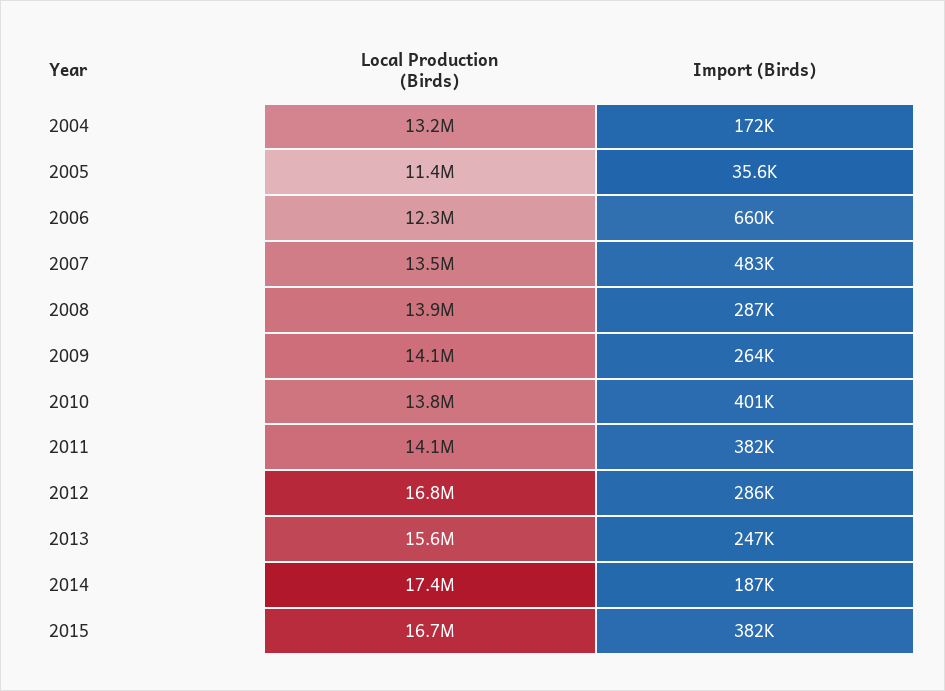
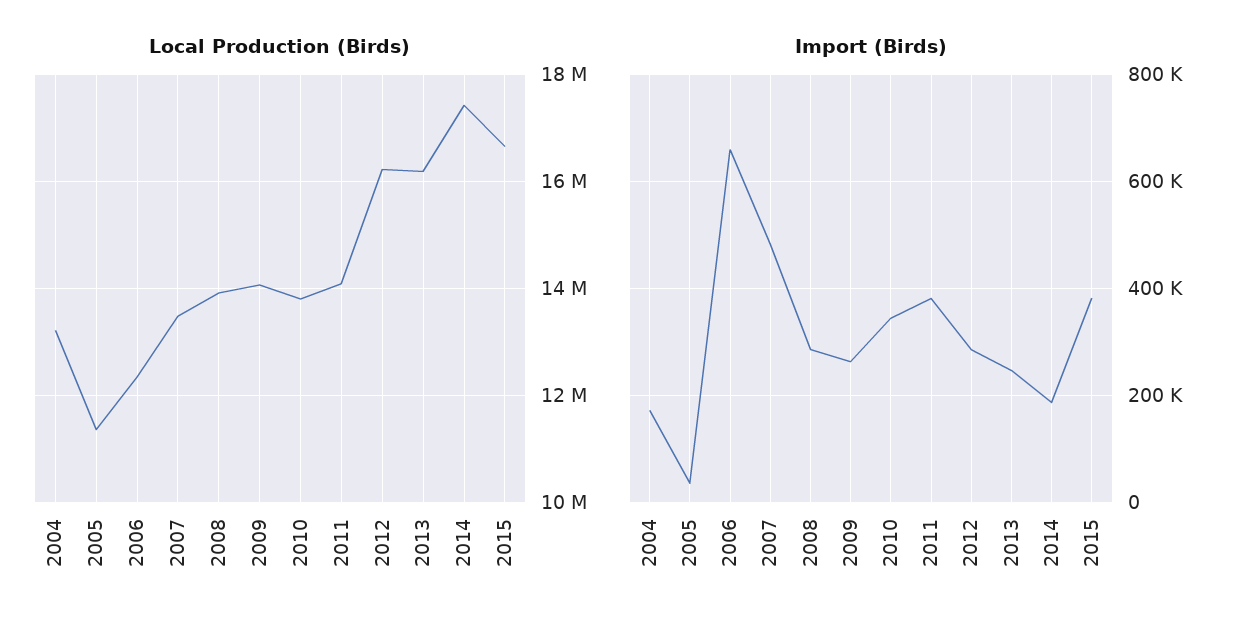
Import (Birds), 2010: 401000 -> 340000
Local Production (Birds), 2012: 16800000 -> 16200000
Local Production (Birds), 2013: 15600000 -> 16200000

